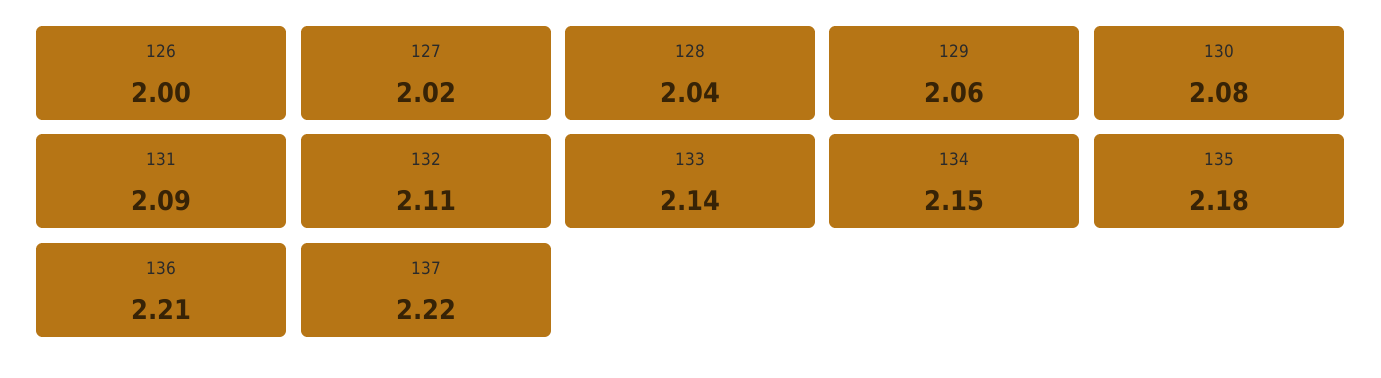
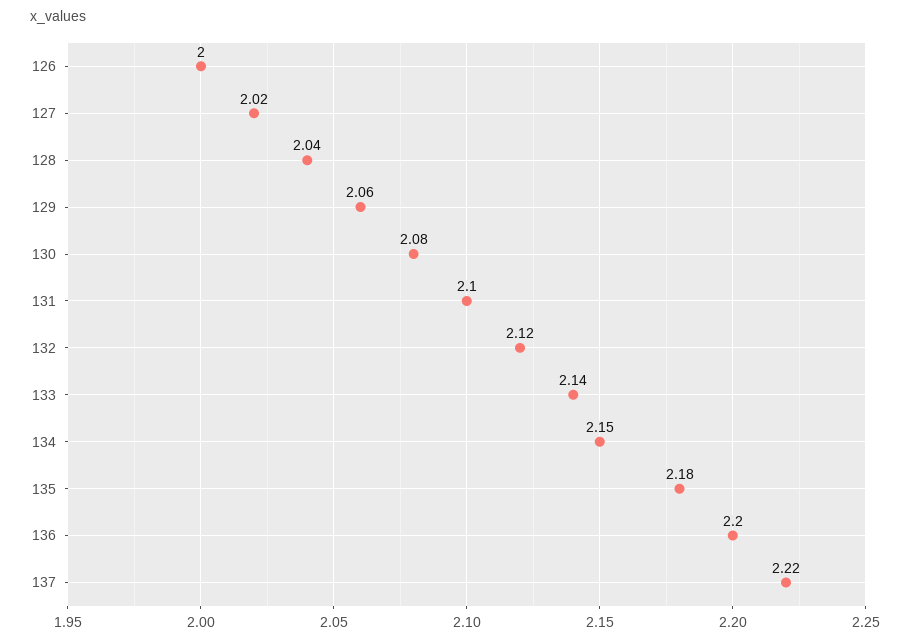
131: 2.09 -> 2.1
132: 2.11 -> 2.12
136: 2.21 -> 2.2

